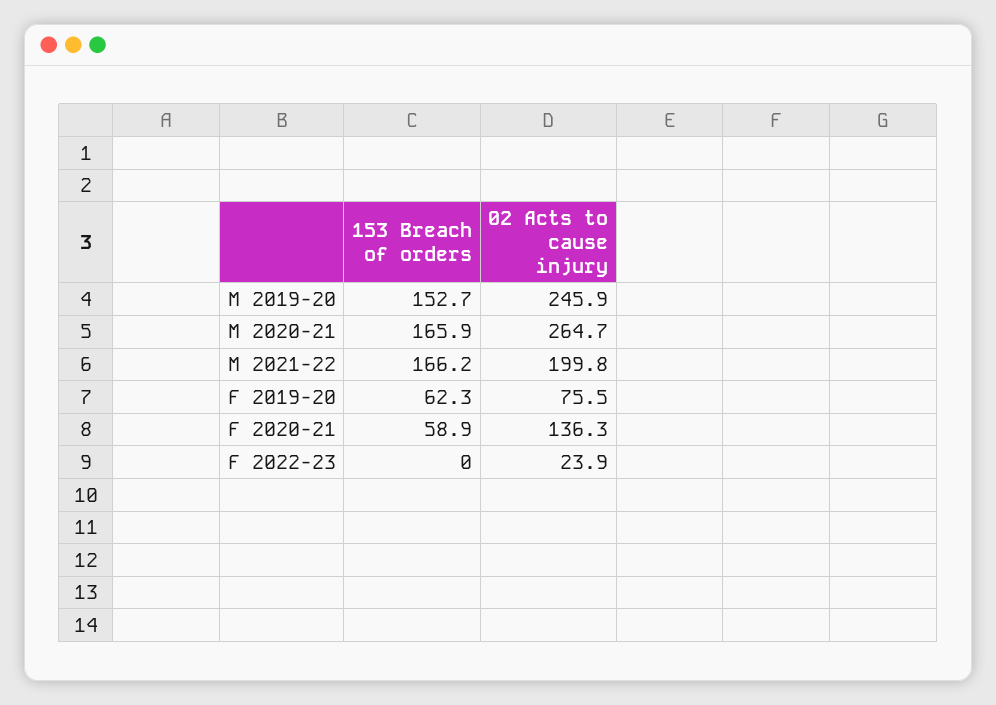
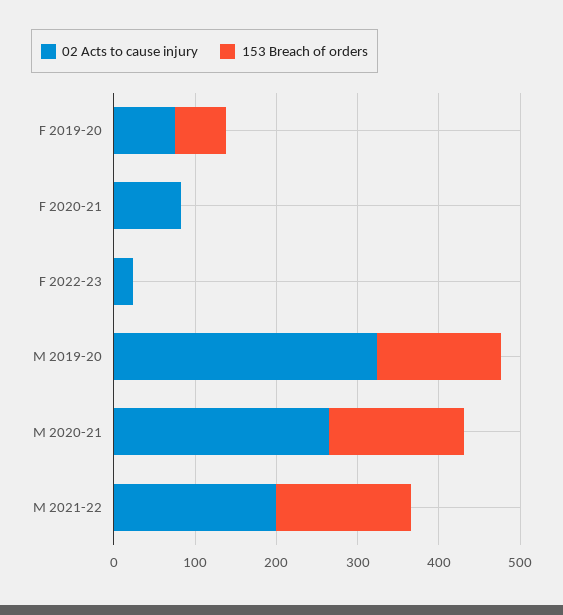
02 Acts to cause injury, M 2019-20: 245.9 -> 320
153 Breach of orders, F 2020-21: 58.9 -> 0
02 Acts to cause injury, F 2020-21: 136.3 -> 80

